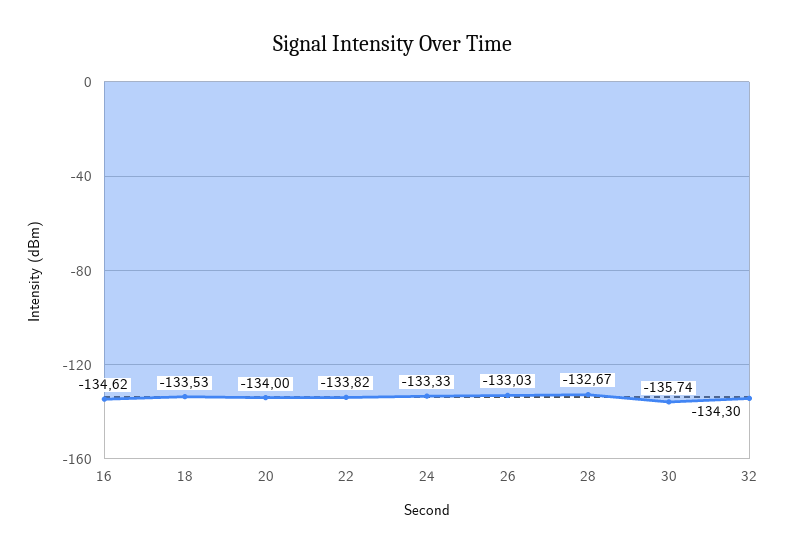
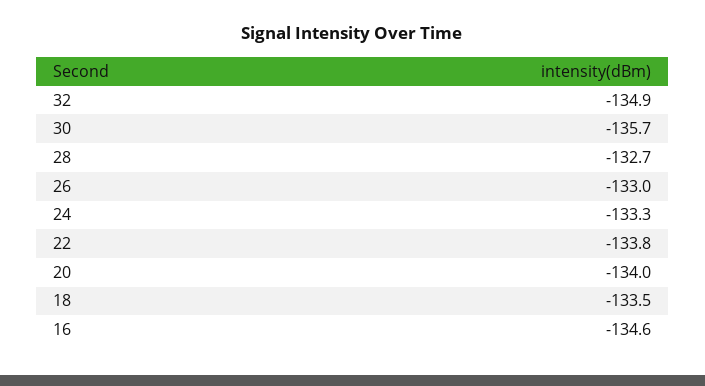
32: -134.3 -> -134.9

